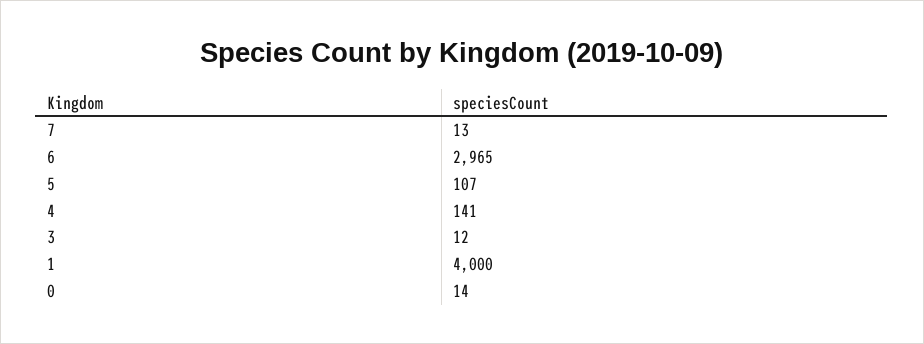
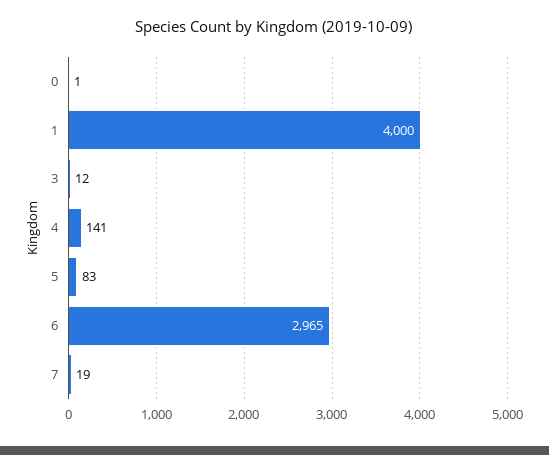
7: 13 -> 19
5: 107 -> 83
0: 14 -> 1

